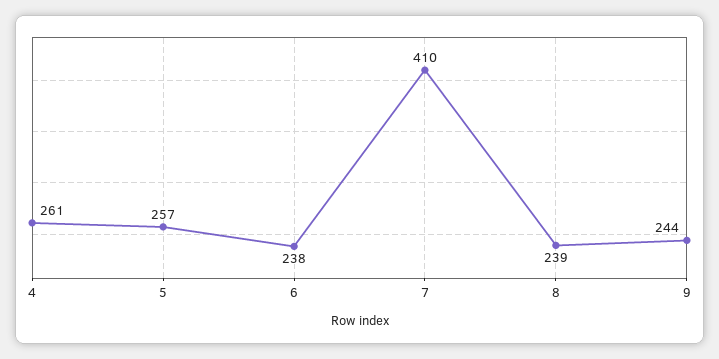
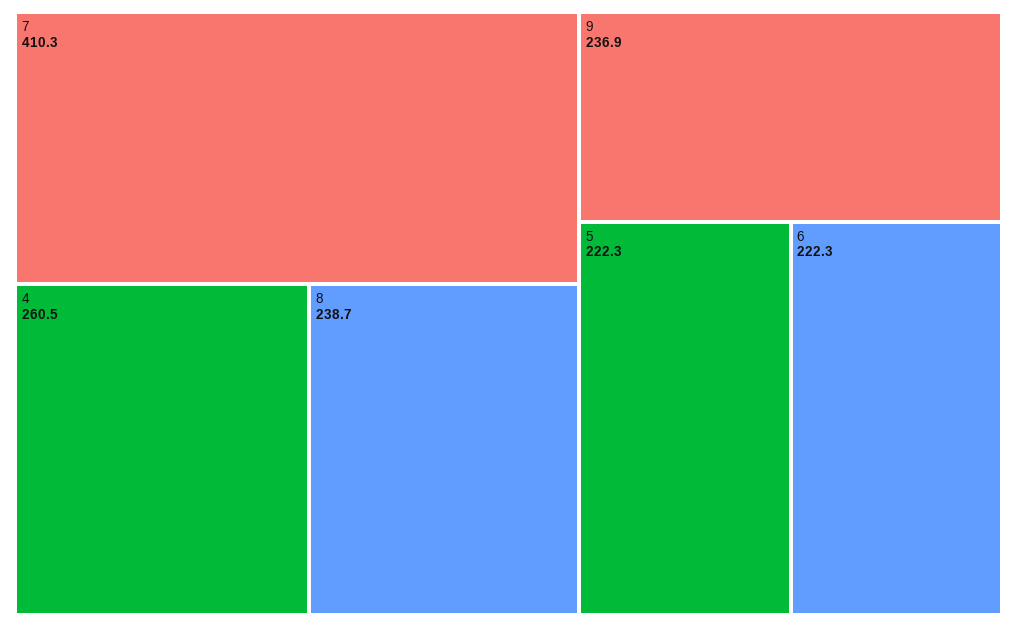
5: 257 -> 222.3
6: 238 -> 222.3
9: 244 -> 236.9

